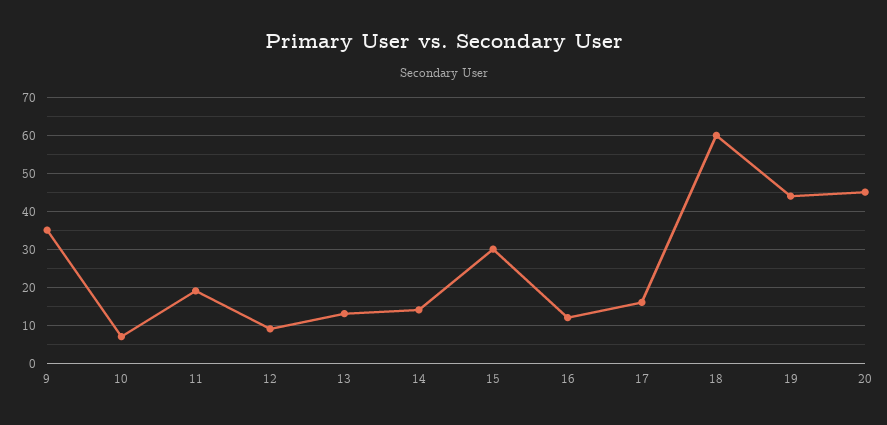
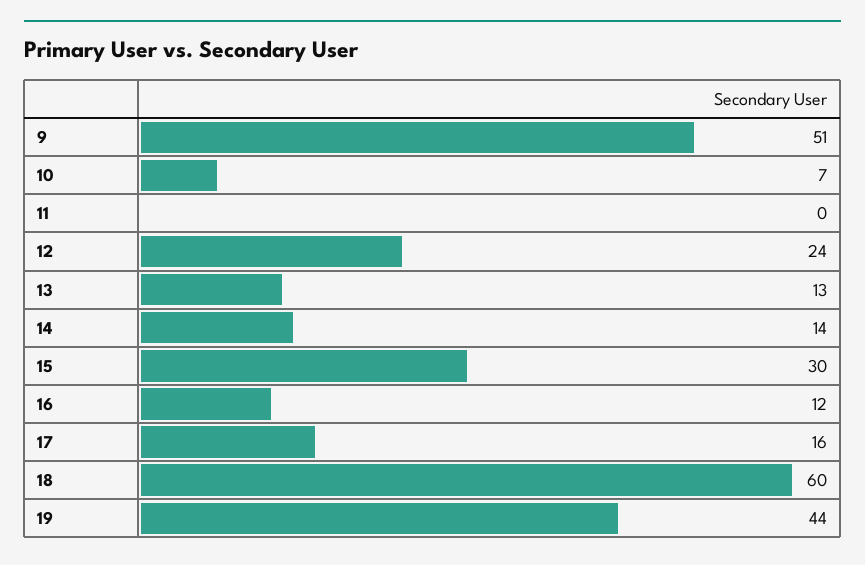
9: 35 -> 51
11: 20 -> 0
12: 10 -> 24
20: 45 -> none

